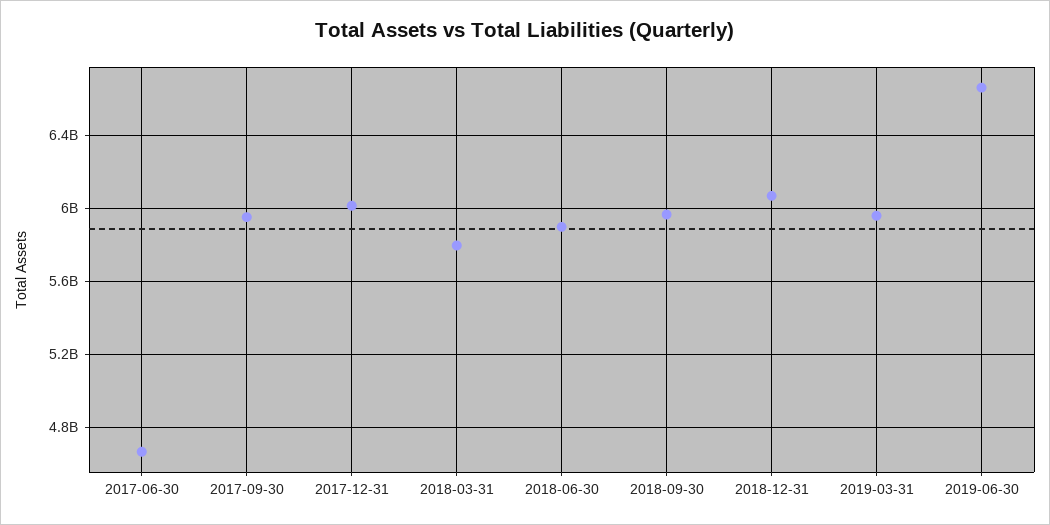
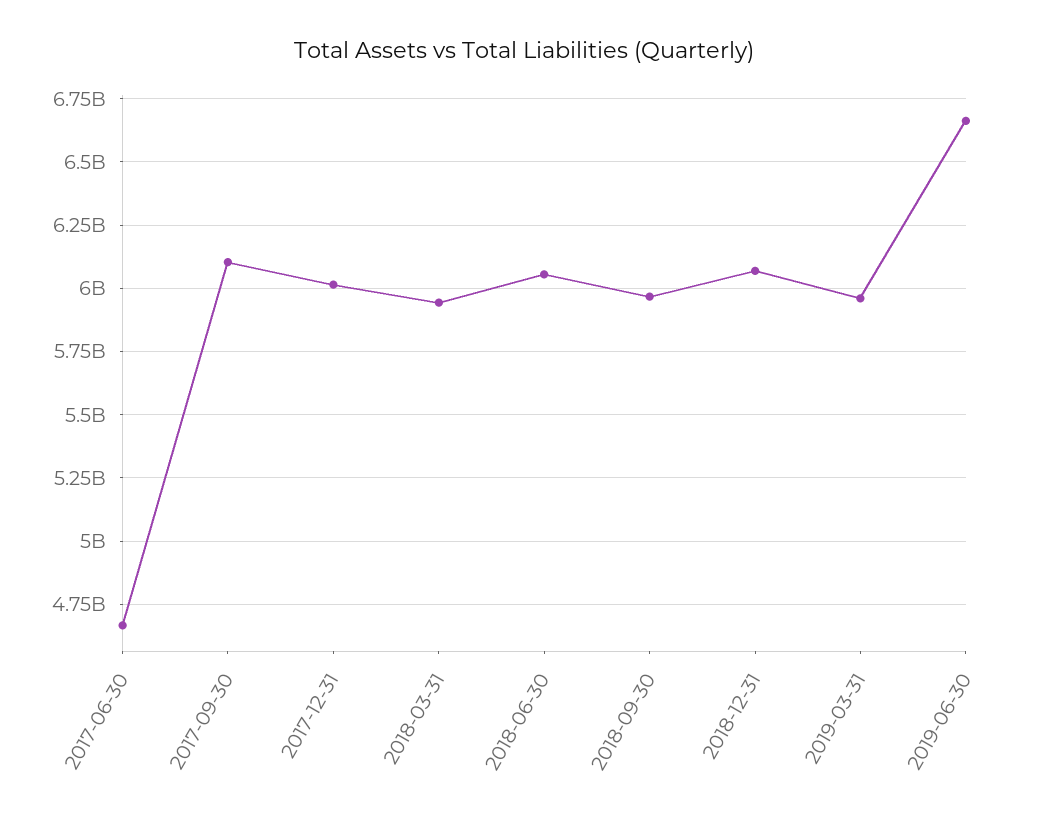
2017-09-30: 5950000000 -> 6100000000
2018-03-31: 5800000000 -> 5950000000
2018-06-30: 5900000000 -> 6050000000

